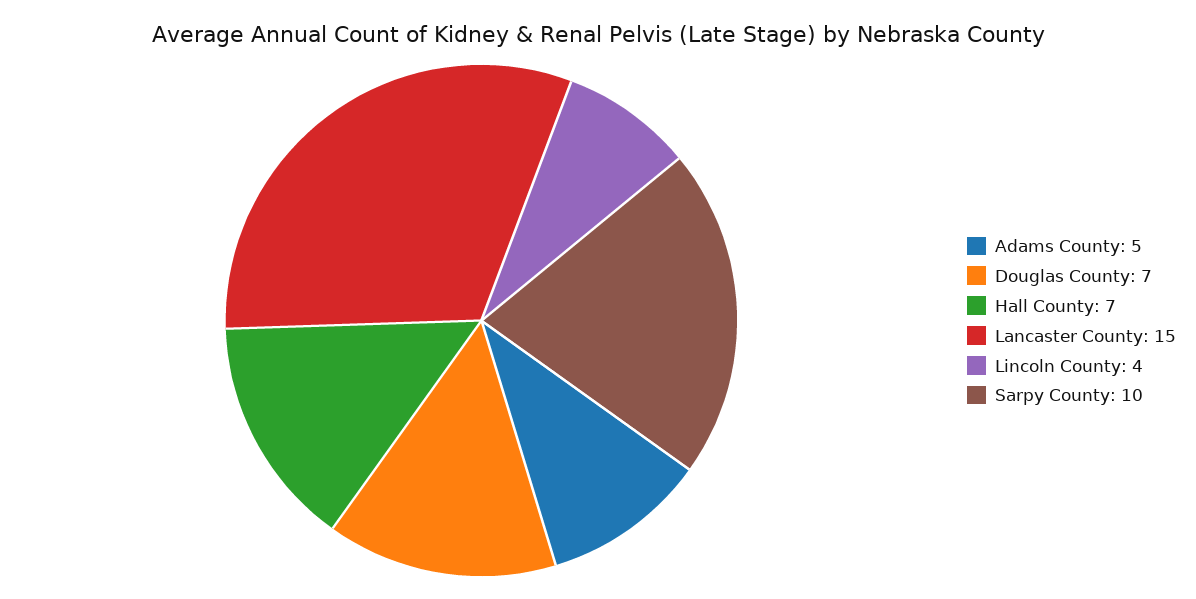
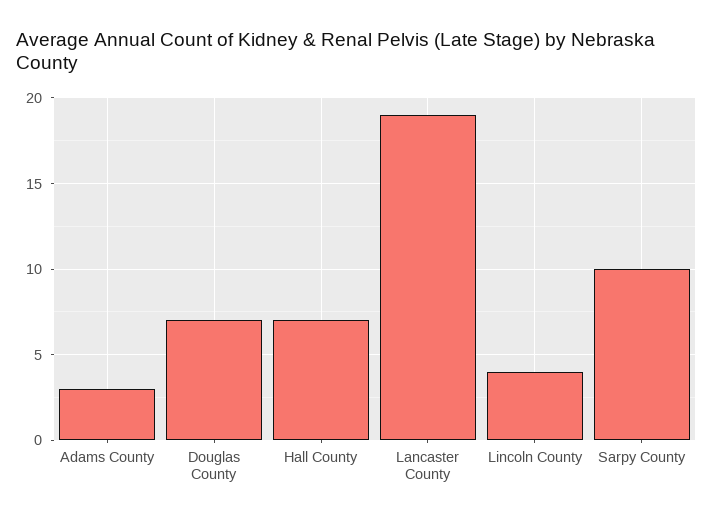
Adams County: 5 -> 3
Lancaster County: 15 -> 19

